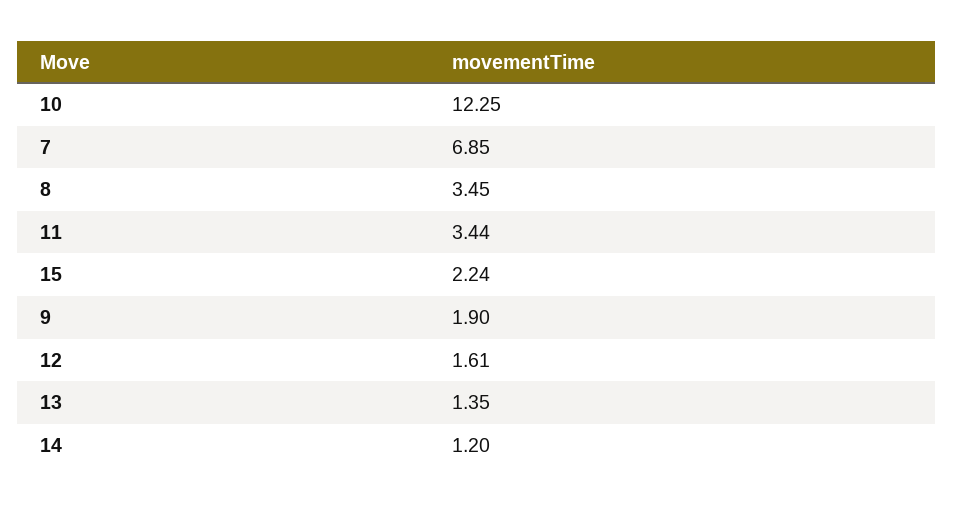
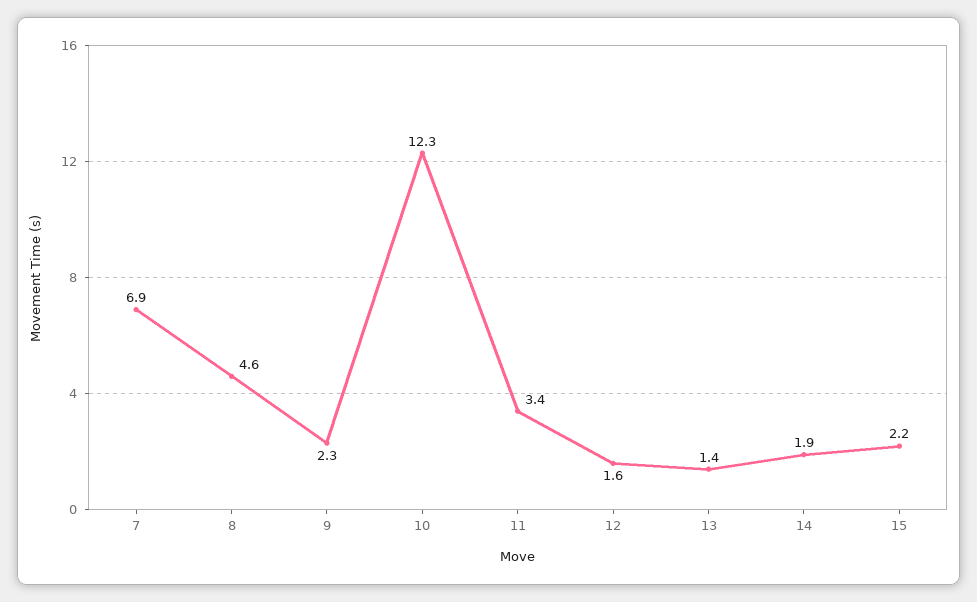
8: 3.45 -> 4.6
9: 1.9 -> 2.3
14: 1.2 -> 1.9

